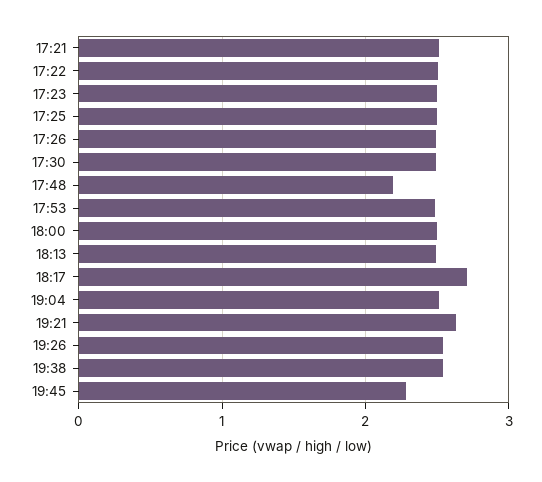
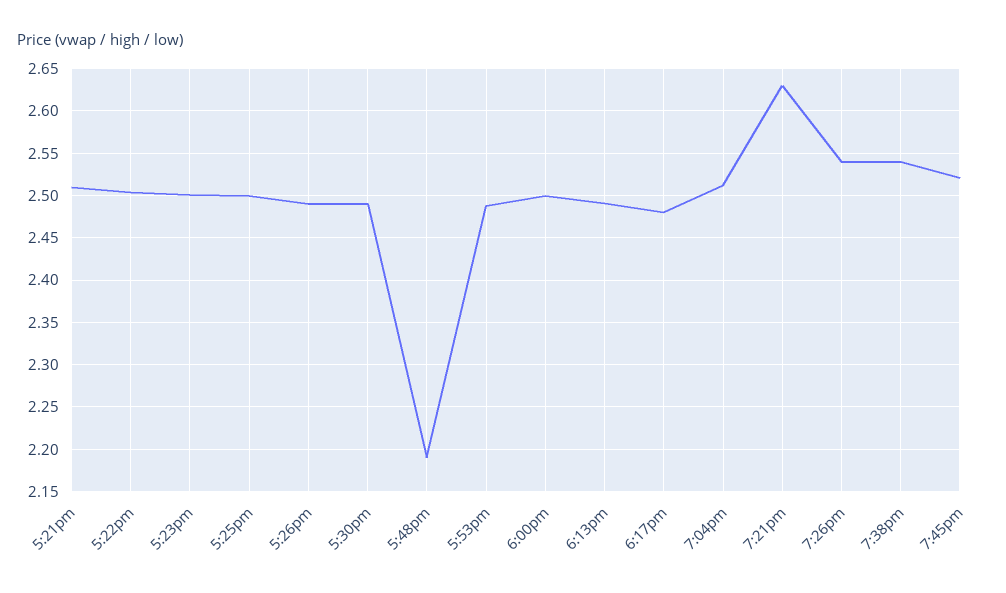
18:17: 2.7 -> 2.48
19:45: 2.3 -> 2.52

